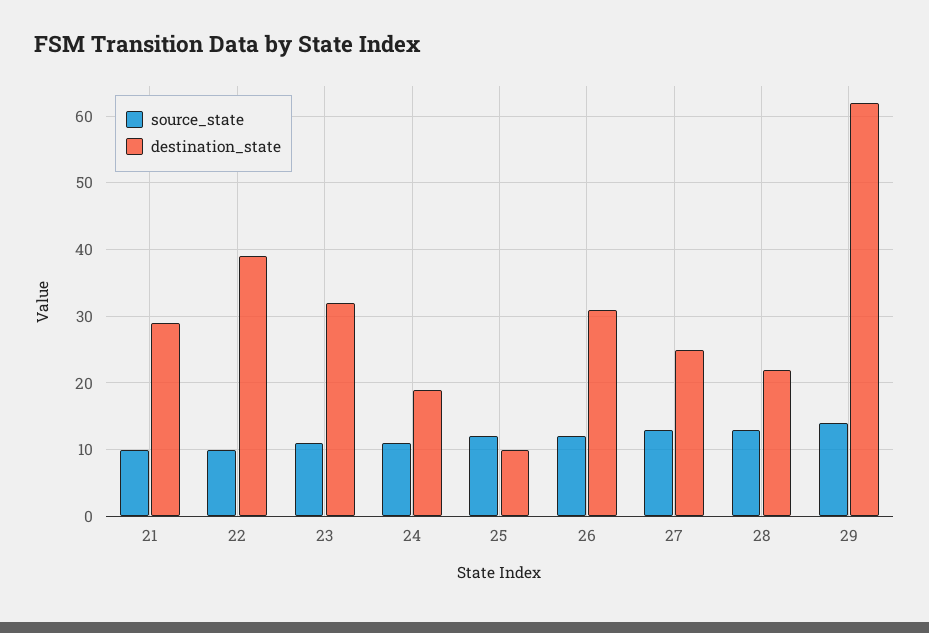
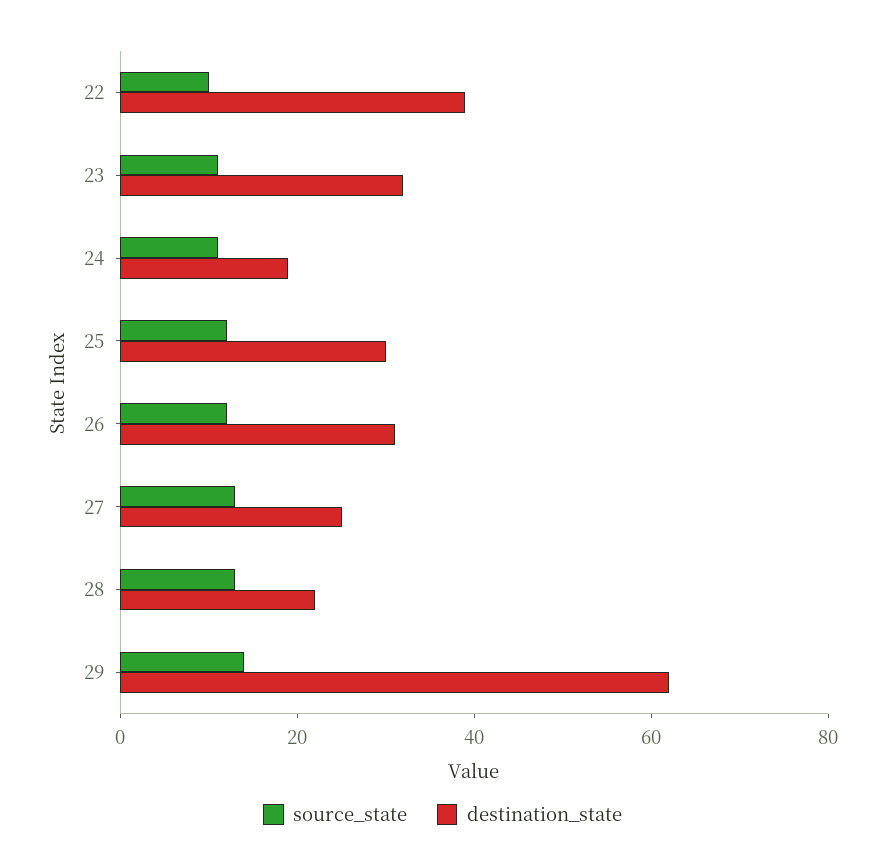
source_state, 21: 10 -> none
destination_state, 21: 29 -> none
destination_state, 25: 10 -> 30

